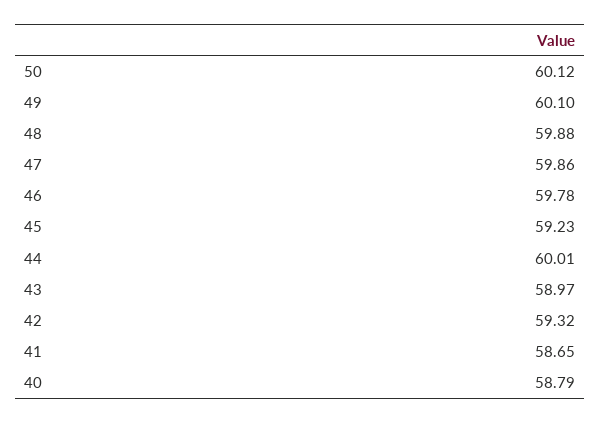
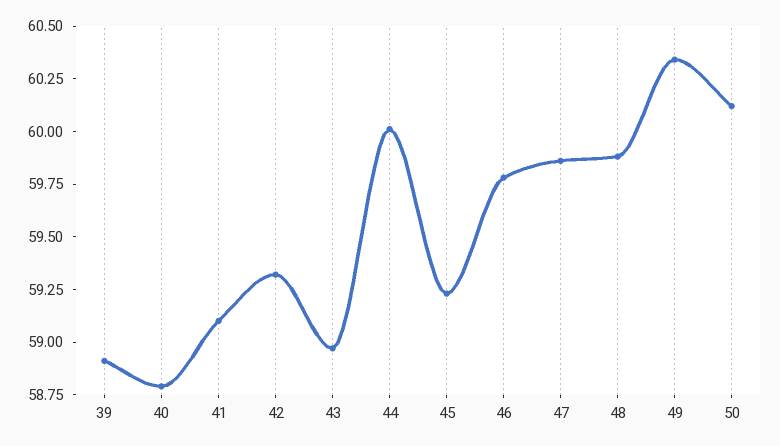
49: 60.1 -> 60.35
41: 58.65 -> 59.1
39: none -> 58.9

